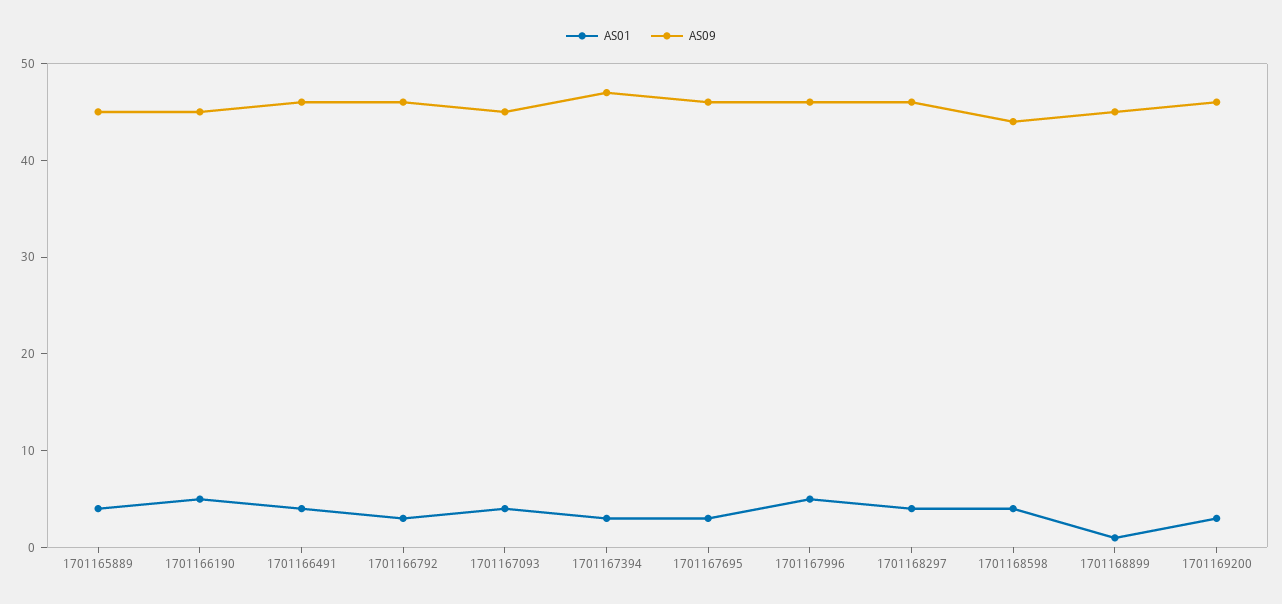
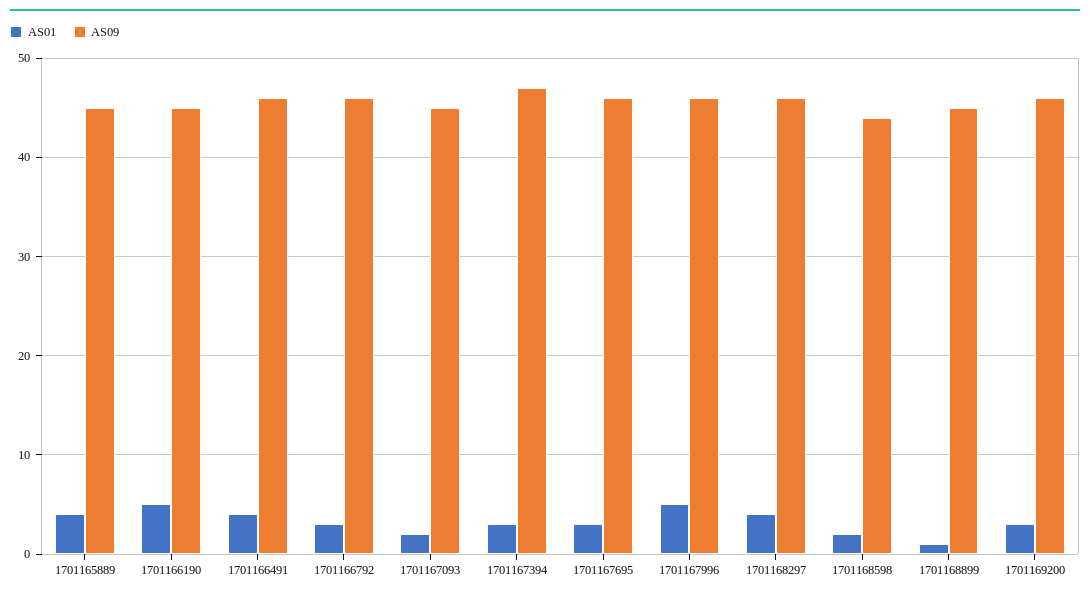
AS01, 1701167093: 4 -> 2
AS01, 1701168598: 4 -> 2

